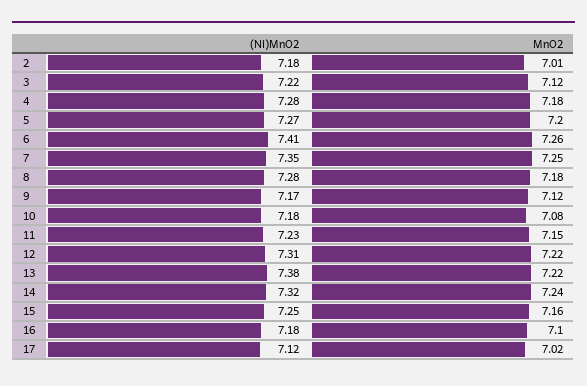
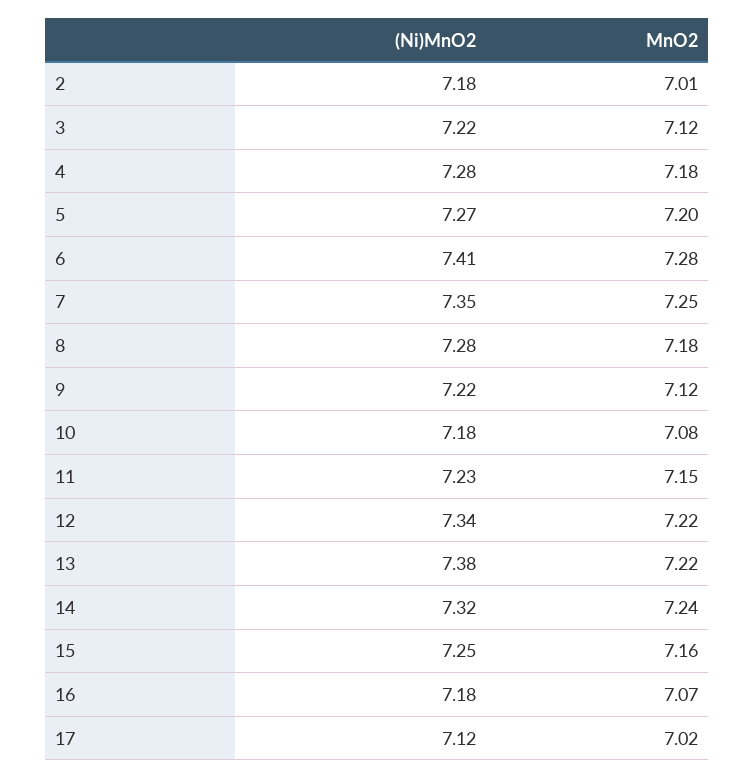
MnO2, 6: 7.26 -> 7.28
(Ni)MnO2, 9: 7.17 -> 7.22
(Ni)MnO2, 12: 7.31 -> 7.34
MnO2, 16: 7.1 -> 7.07

